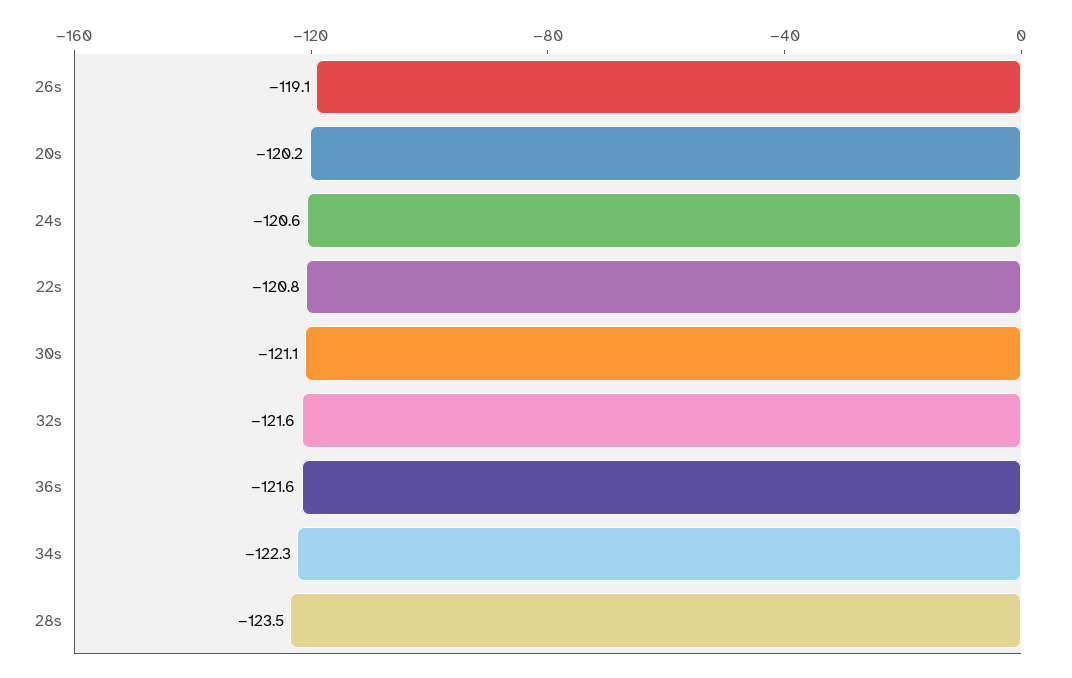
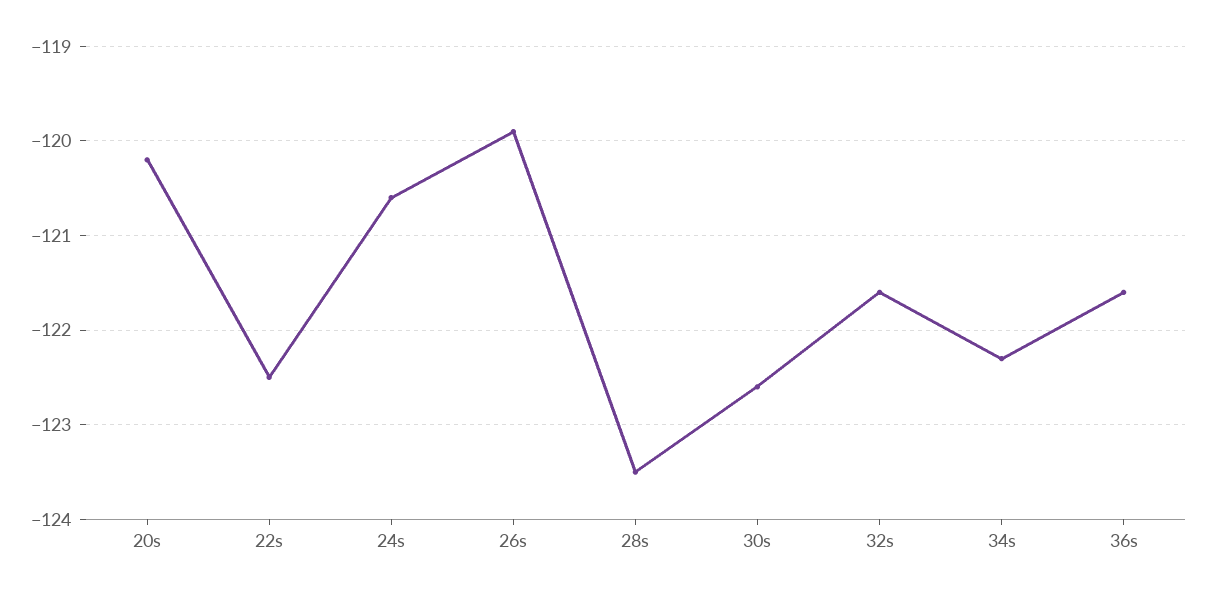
26s: -119.1 -> -119.9
22s: -120.8 -> -122.5
30s: -121.1 -> -122.6

